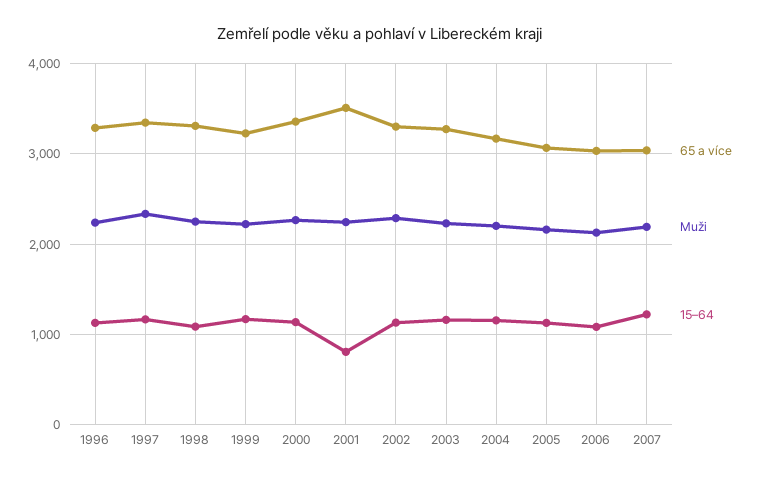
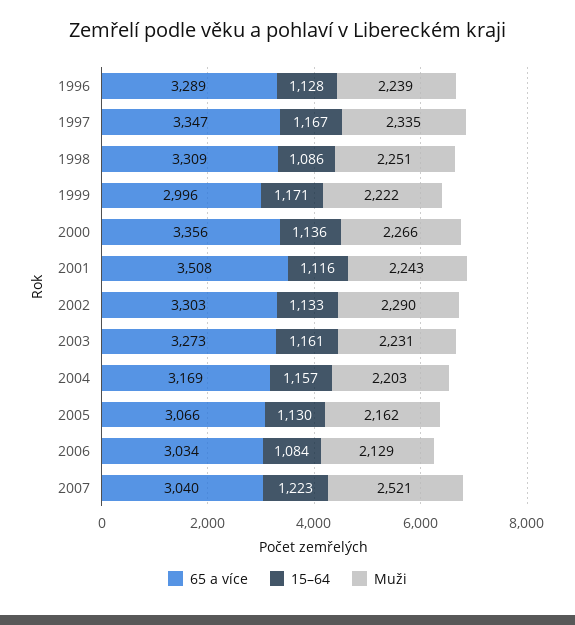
65 a více, 1999: 3200 -> 2996
15–64, 2001: 800 -> 1116
Muži, 2007: 2200 -> 2521

